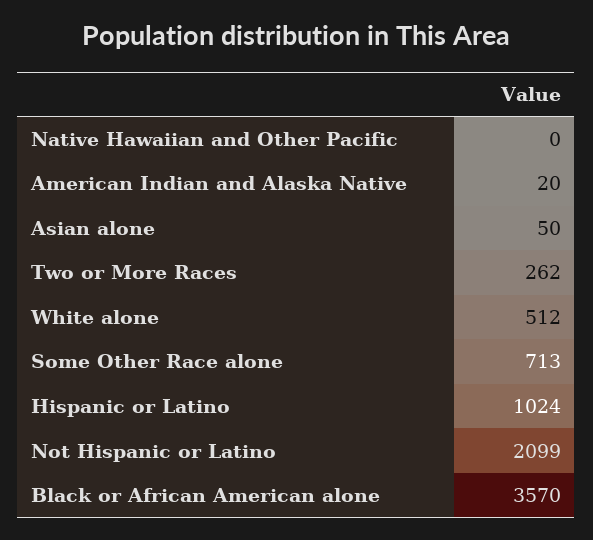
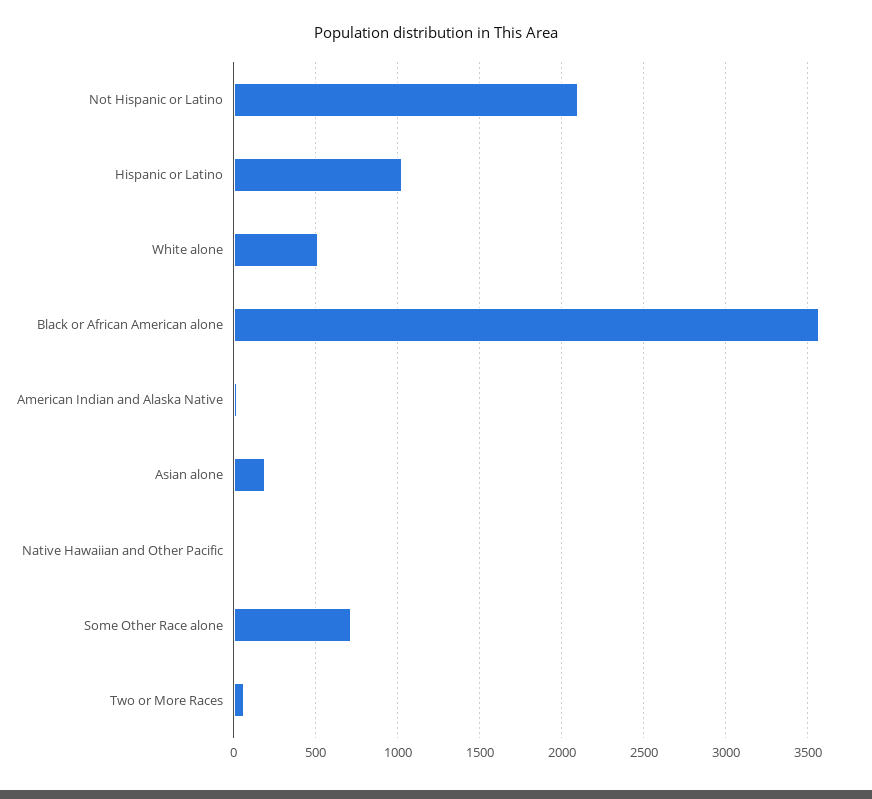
Asian alone: 50 -> 200
Two or More Races: 262 -> 50

